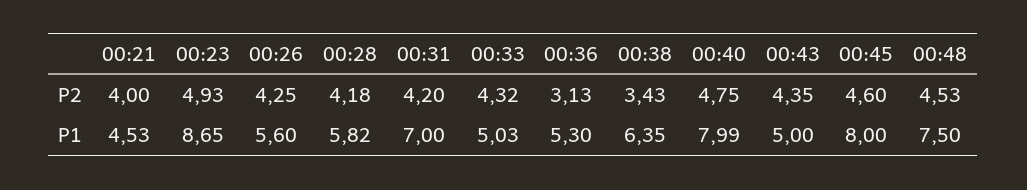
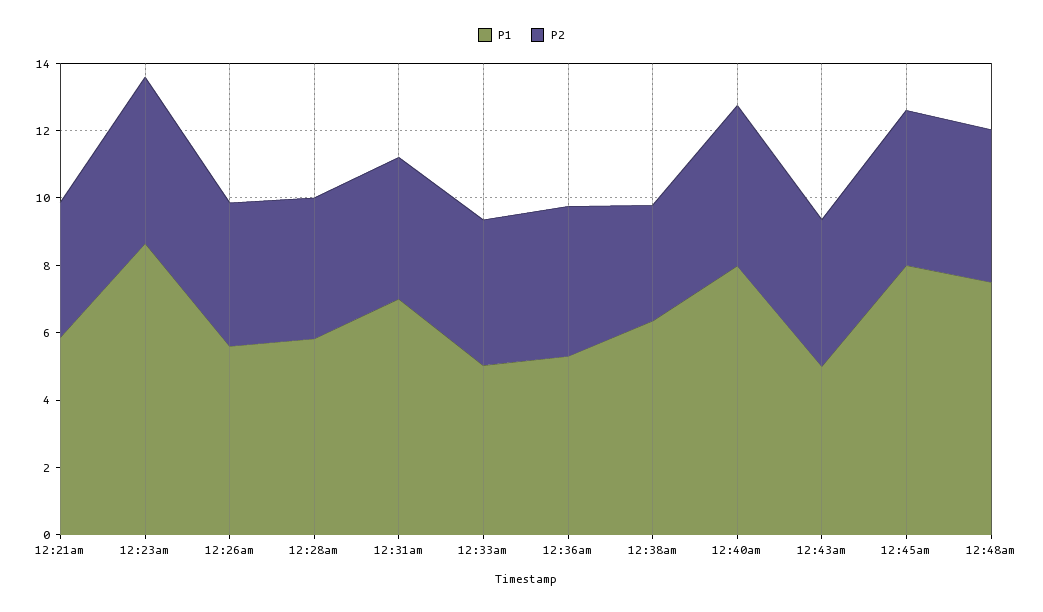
P2, 00:36: 3.13 -> 4.5
P1, 00:21: 4.53 -> 6

